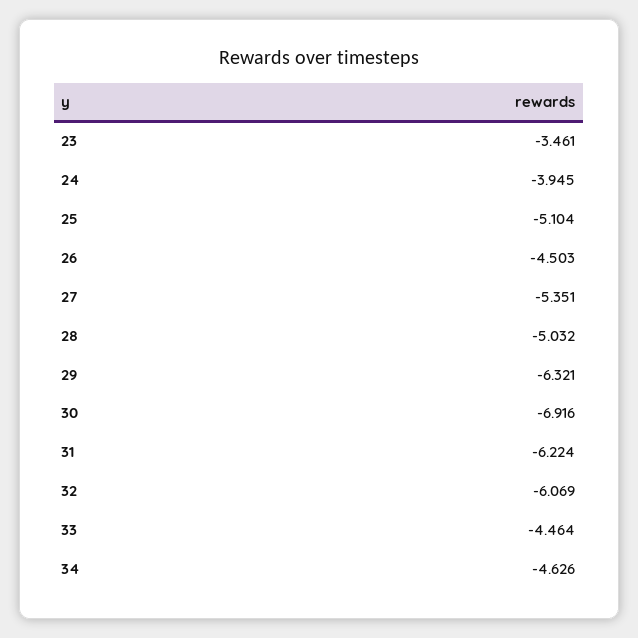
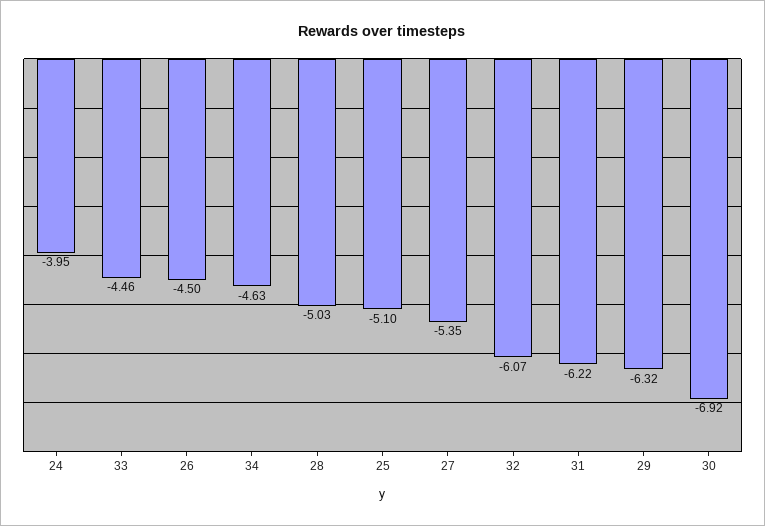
23: -3.461 -> none

